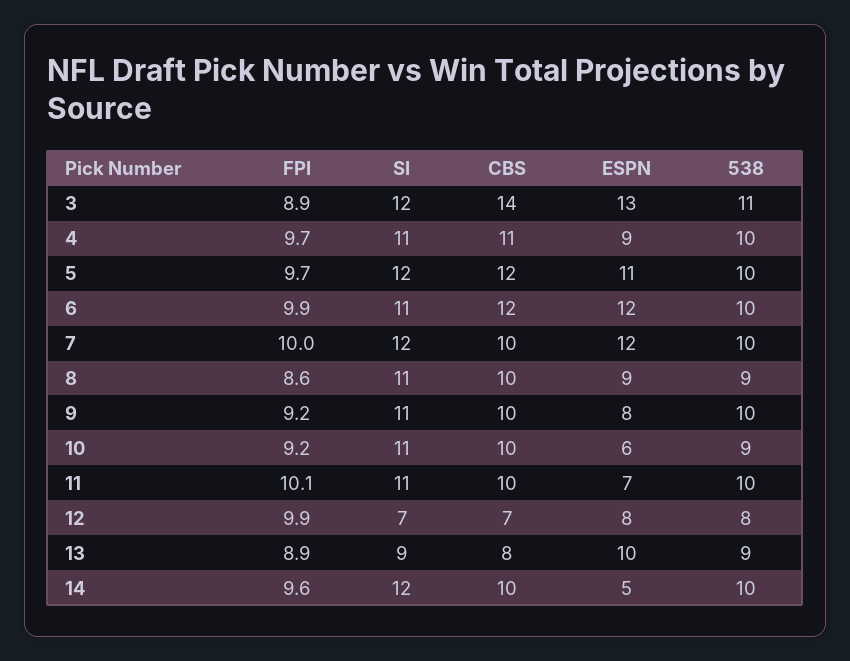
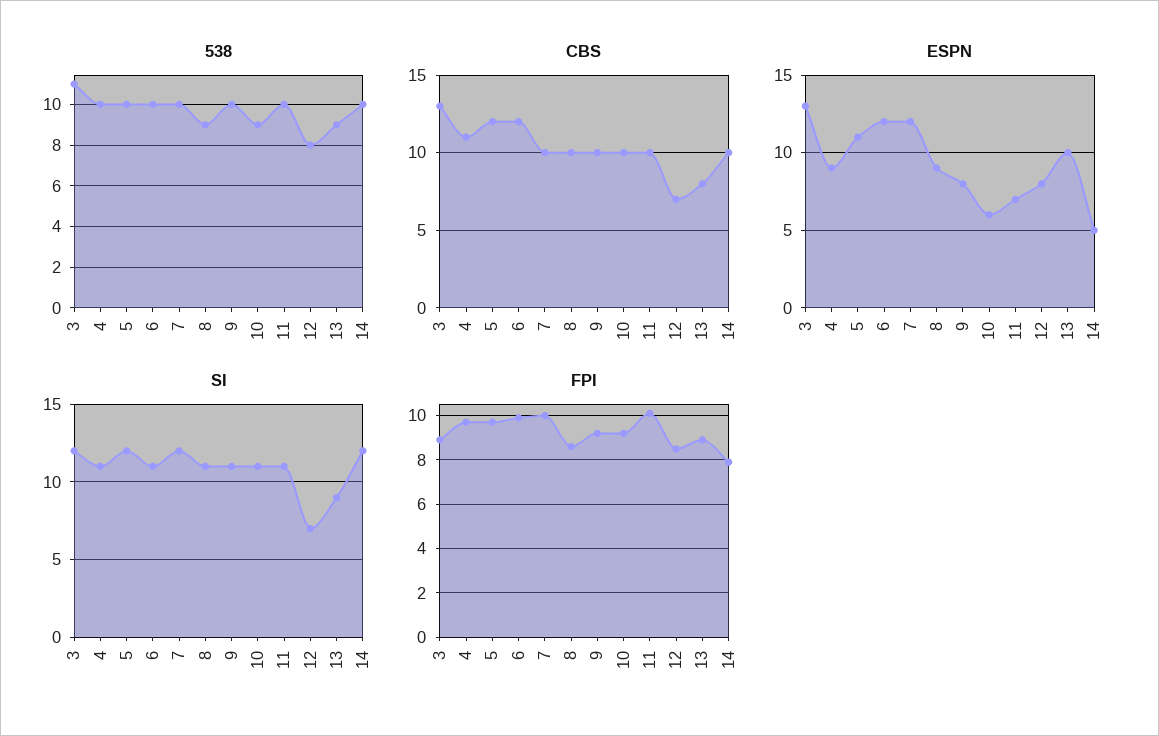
CBS, 3: 14 -> 13
FPI, 12: 9.9 -> 8.5
FPI, 14: 9.6 -> 8

